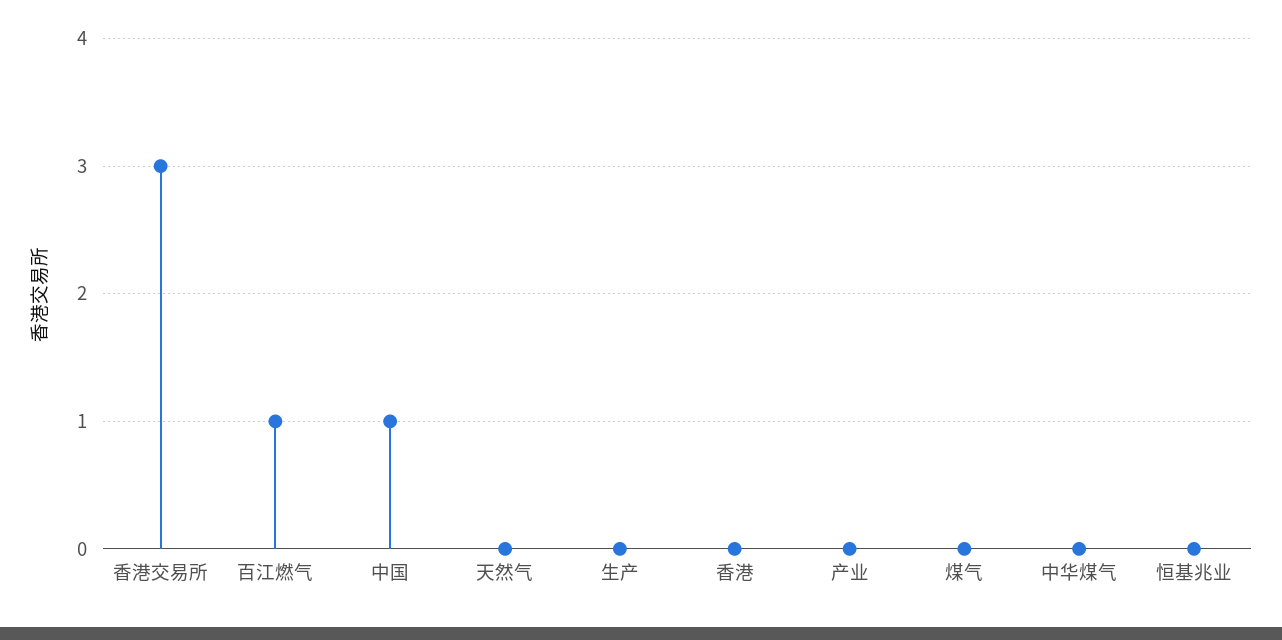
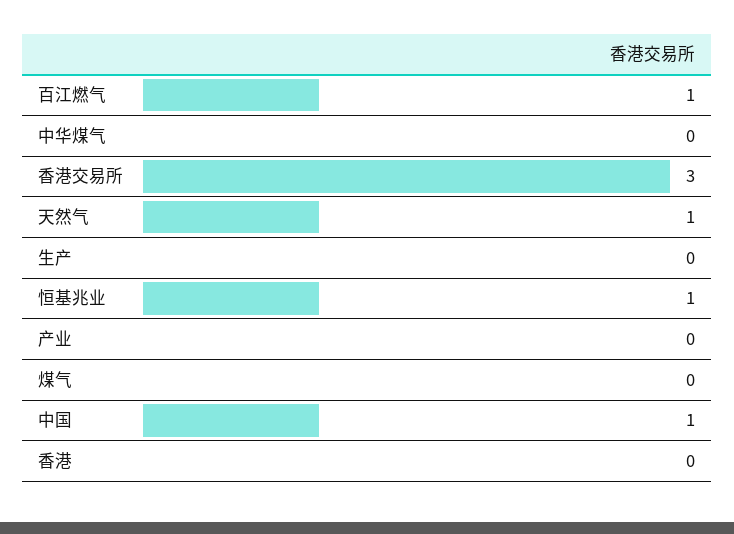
天然气: 0 -> 1
恒基兆业: 0 -> 1

